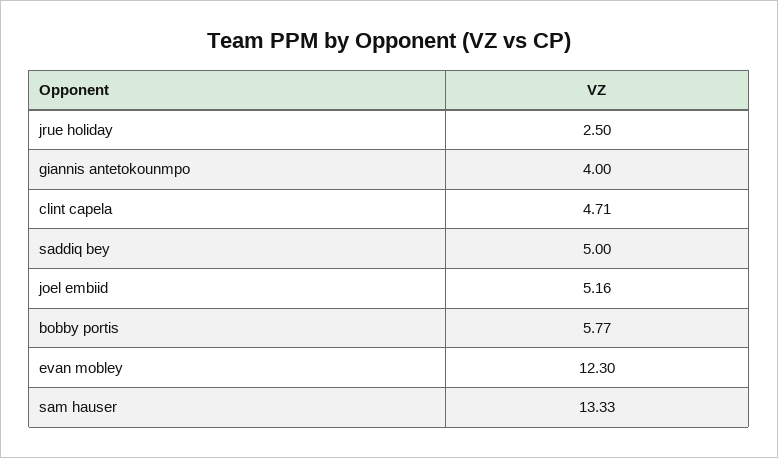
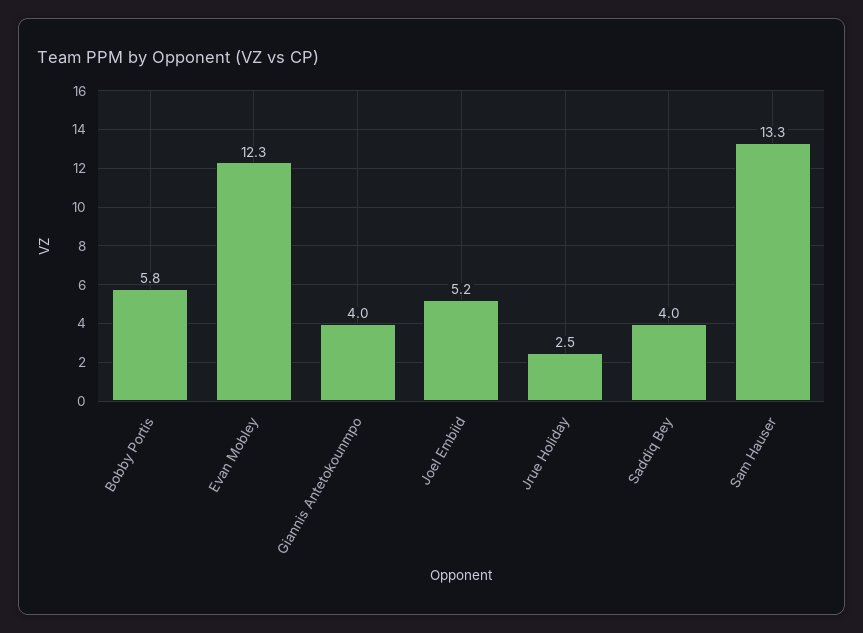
clint capela: 4.71 -> none
saddiq bey: 5 -> 4

